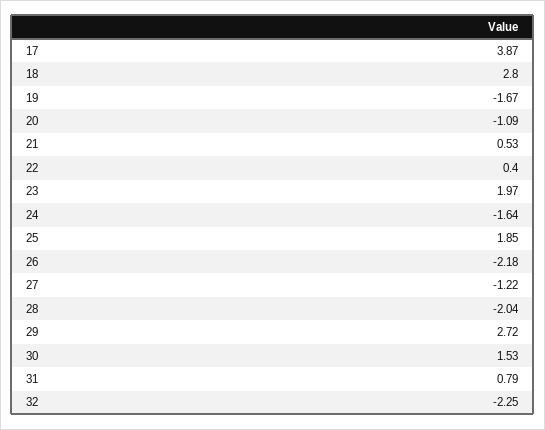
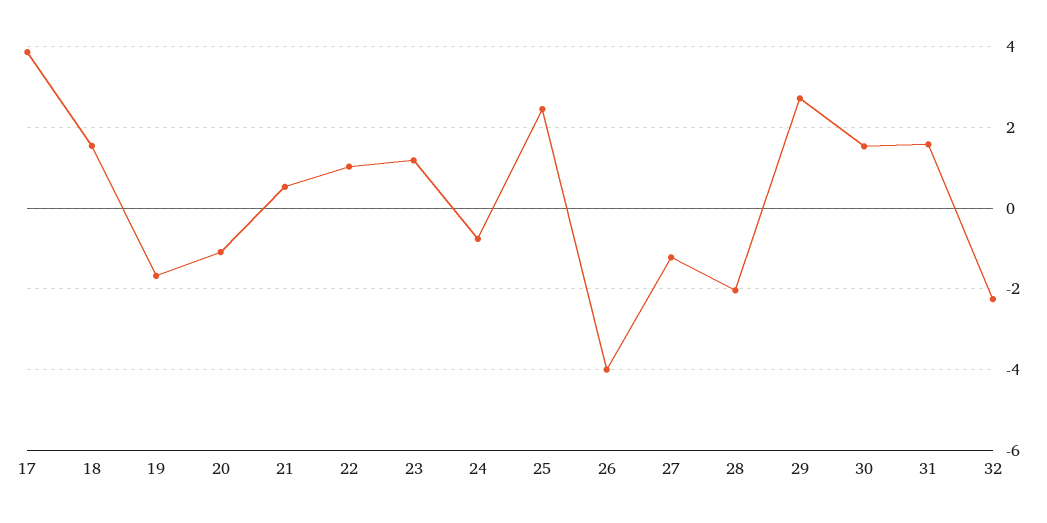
18: 2.8 -> 1.6
22: 0.4 -> 1
23: 1.97 -> 1.2
24: -1.64 -> -0.8
25: 1.85 -> 2.4
26: -2.18 -> -4
31: 0.79 -> 1.6

